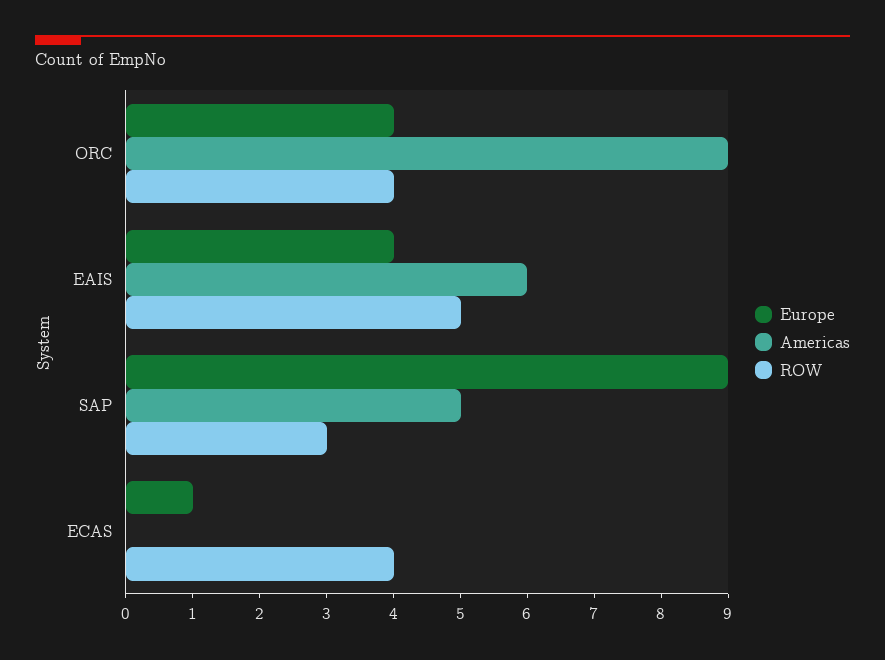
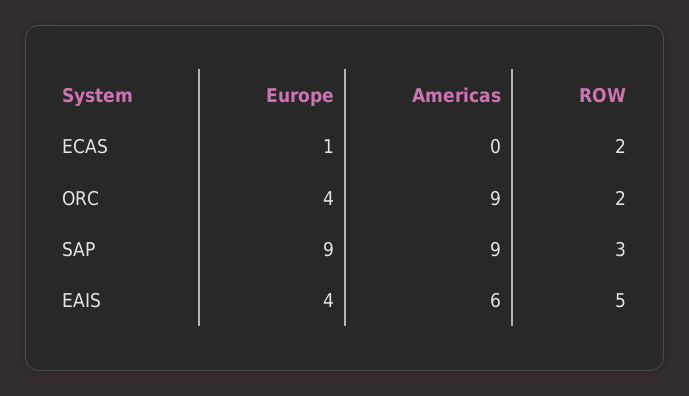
ROW, ORC: 4 -> 2
Americas, SAP: 5 -> 9
ROW, ECAS: 4 -> 2

